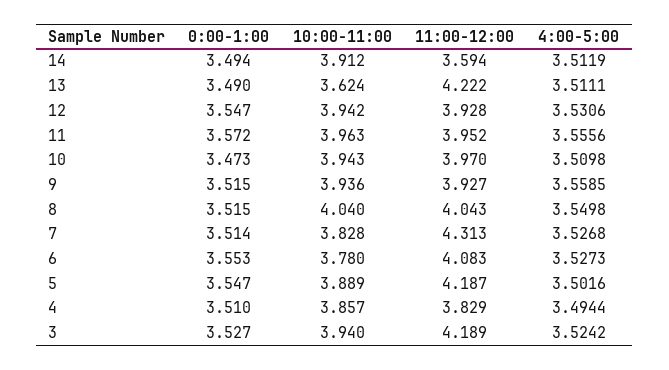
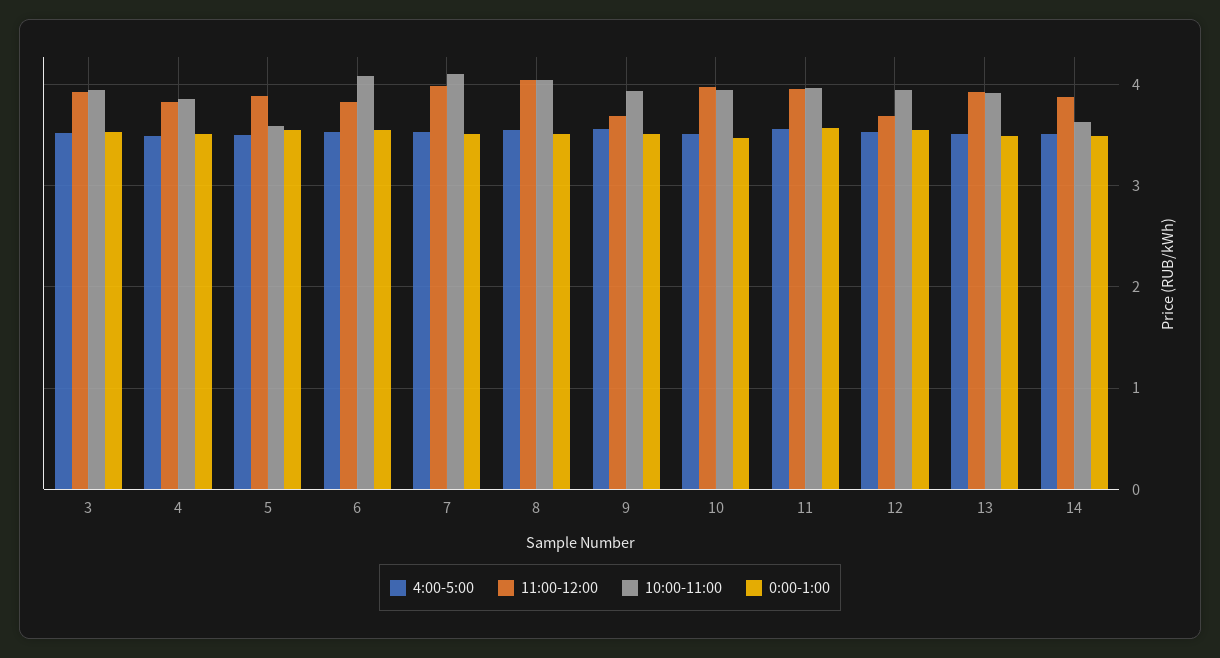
10:00-11:00, 14: 3.912 -> 3.6
11:00-12:00, 14: 3.594 -> 3.9
10:00-11:00, 13: 3.624 -> 3.9
11:00-12:00, 13: 4.222 -> 3.9
11:00-12:00, 12: 3.928 -> 3.7
11:00-12:00, 9: 3.927 -> 3.7
10:00-11:00, 7: 3.828 -> 4.1
11:00-12:00, 7: 4.313 -> 4
10:00-11:00, 6: 3.78 -> 4.1
11:00-12:00, 6: 4.083 -> 3.8
10:00-11:00, 5: 3.889 -> 3.6
11:00-12:00, 5: 4.187 -> 3.9
11:00-12:00, 3: 4.189 -> 3.9

